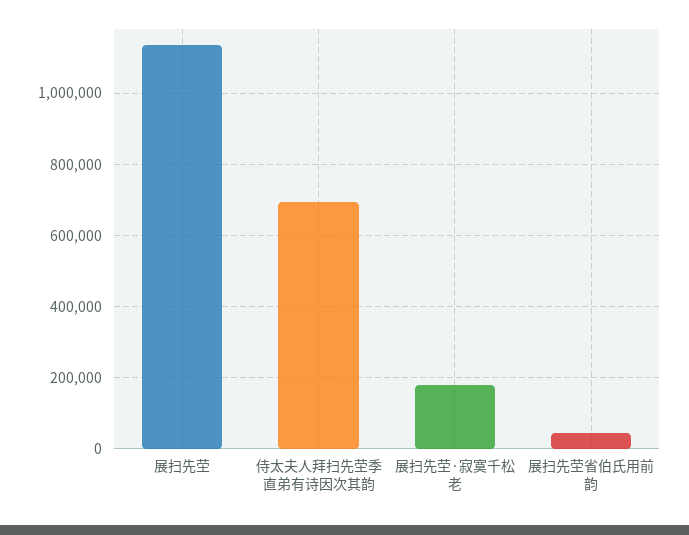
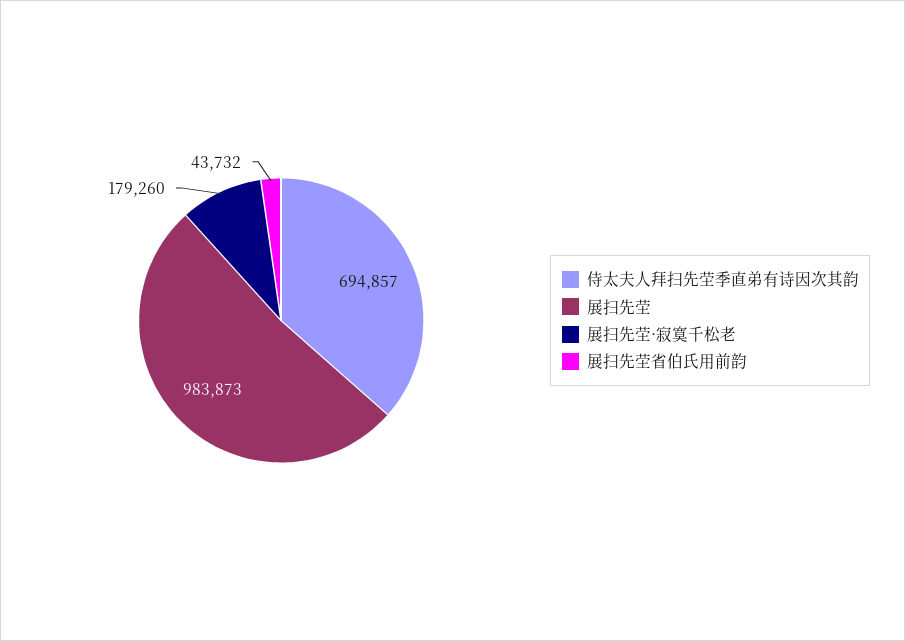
展扫先茔: 1140000 -> 983873

